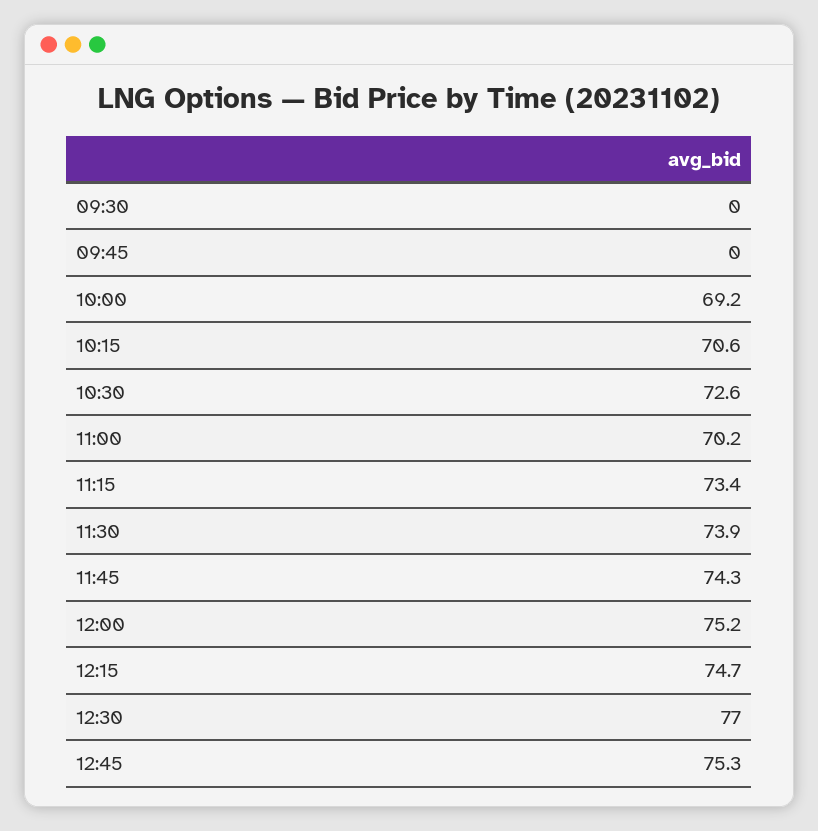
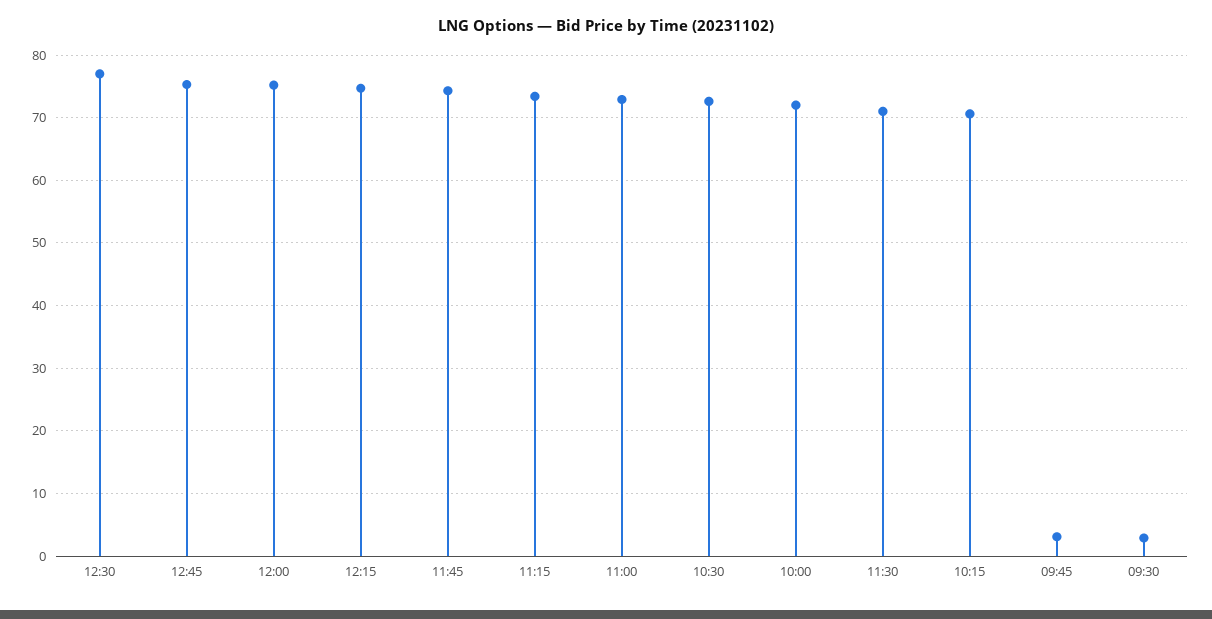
09:30: 0 -> 3
09:45: 0 -> 3
10:00: 69.2 -> 72
11:00: 70.2 -> 73
11:30: 73.9 -> 71

